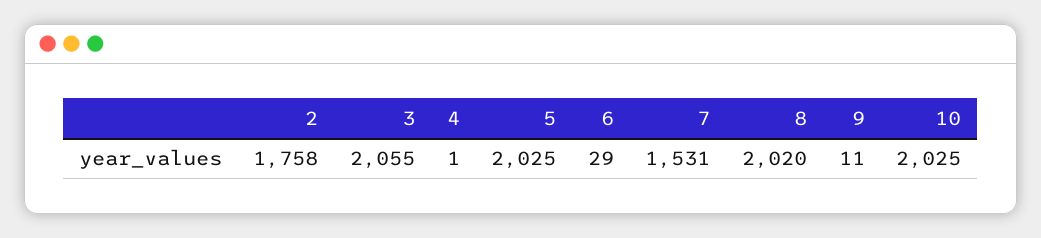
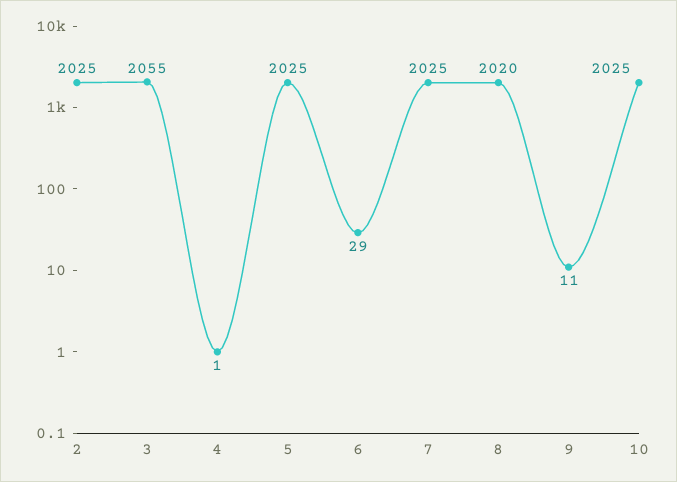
2: 1758 -> 2025
7: 1531 -> 2025

